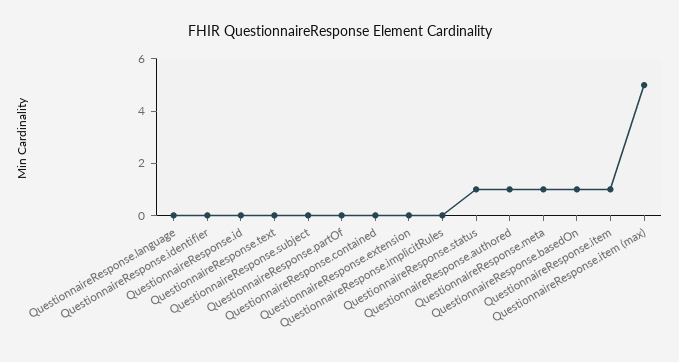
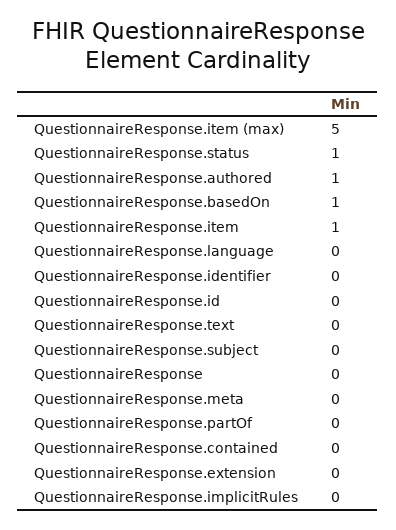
QuestionnaireResponse.meta: 1 -> 0
QuestionnaireResponse: none -> 0

